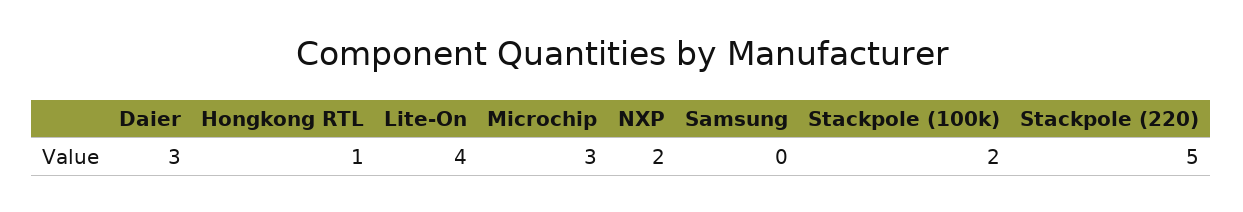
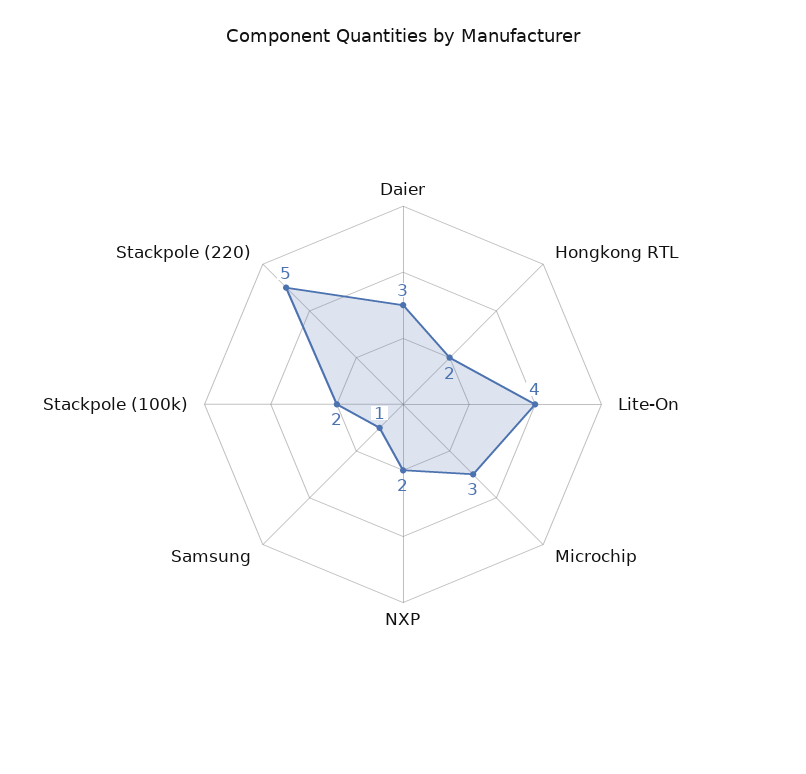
Hongkong RTL: 1 -> 2
Samsung: 0 -> 1

